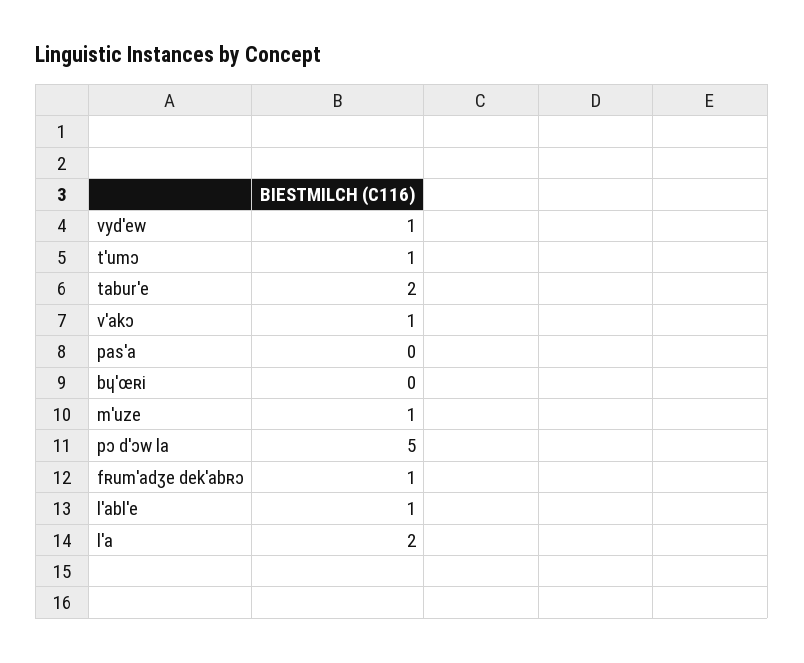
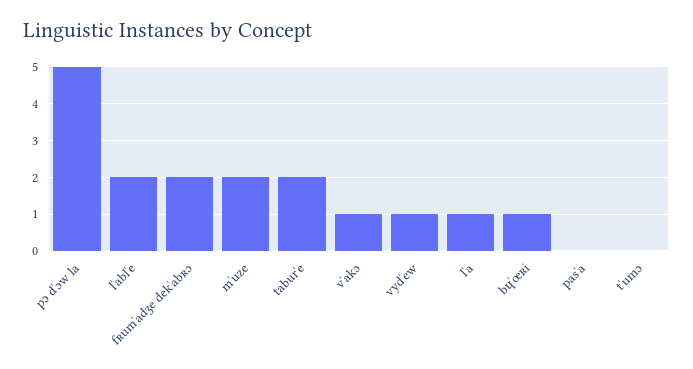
tˈumɔ: 1 -> 0
bɥˈœʀi: 0 -> 1
mˈuze: 1 -> 2
fʀumˈadʒe dekˈabʀɔ: 1 -> 2
lˈablˈe: 1 -> 2
lˈa: 2 -> 1

